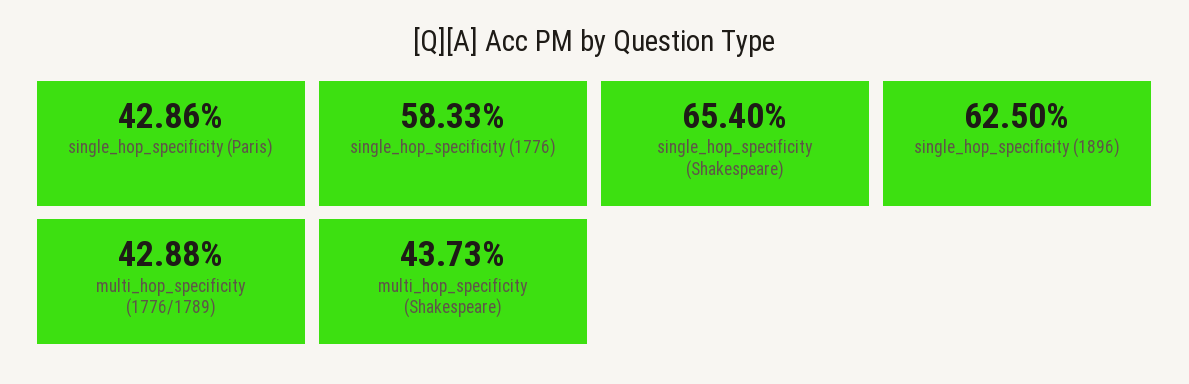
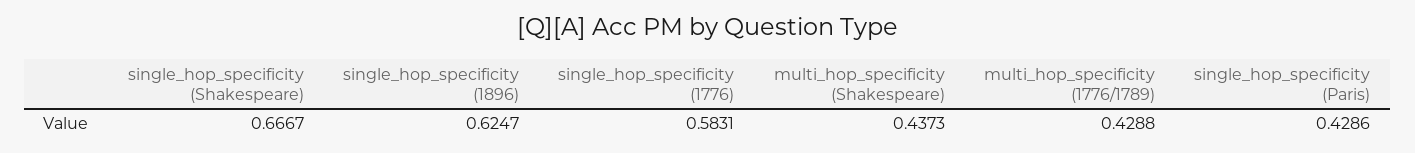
single_hop_specificity (1776): 0.5833 -> 0.5831
single_hop_specificity (Shakespeare): 0.654 -> 0.6667
single_hop_specificity (1896): 0.625 -> 0.6247

